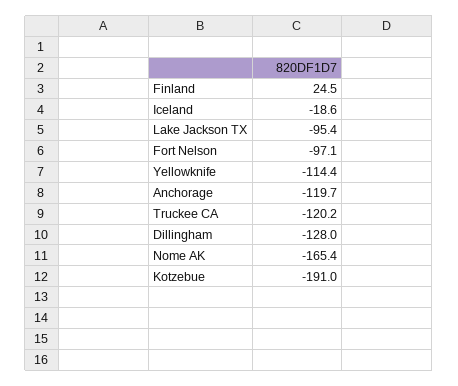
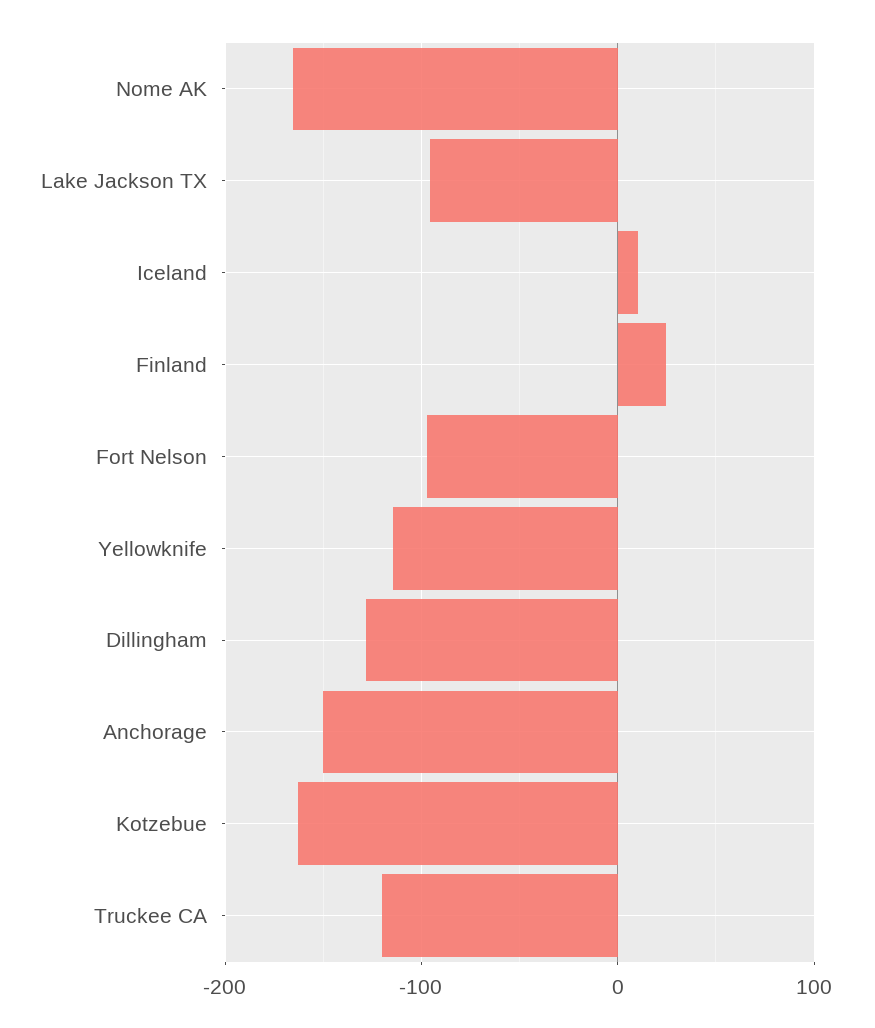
Iceland: -18.6 -> 10
Anchorage: -119.7 -> -150
Kotzebue: -191 -> -160

